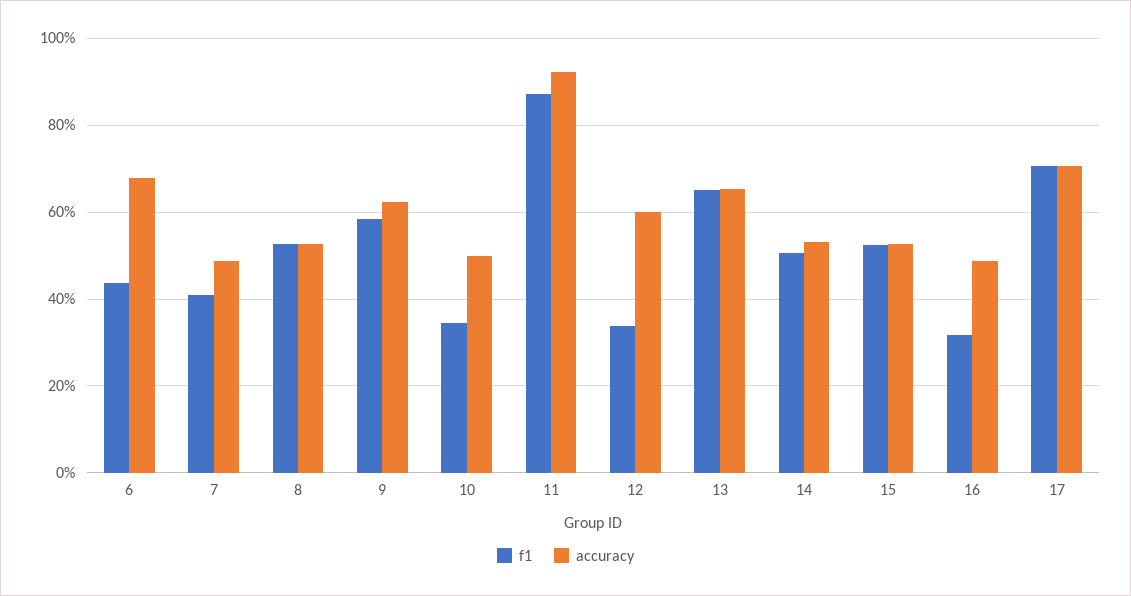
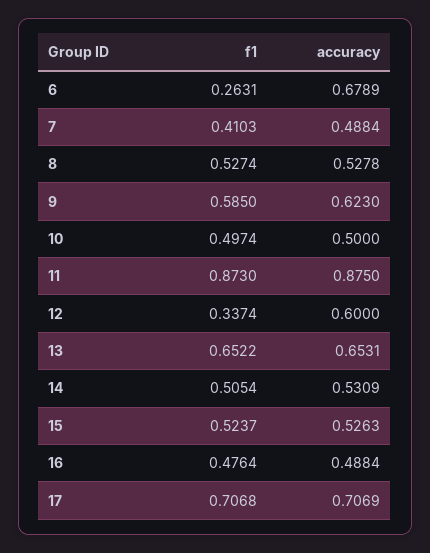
f1, 6: 0.44 -> 0.2631
f1, 10: 0.34 -> 0.4974
accuracy, 11: 0.92 -> 0.875
f1, 16: 0.32 -> 0.4764

